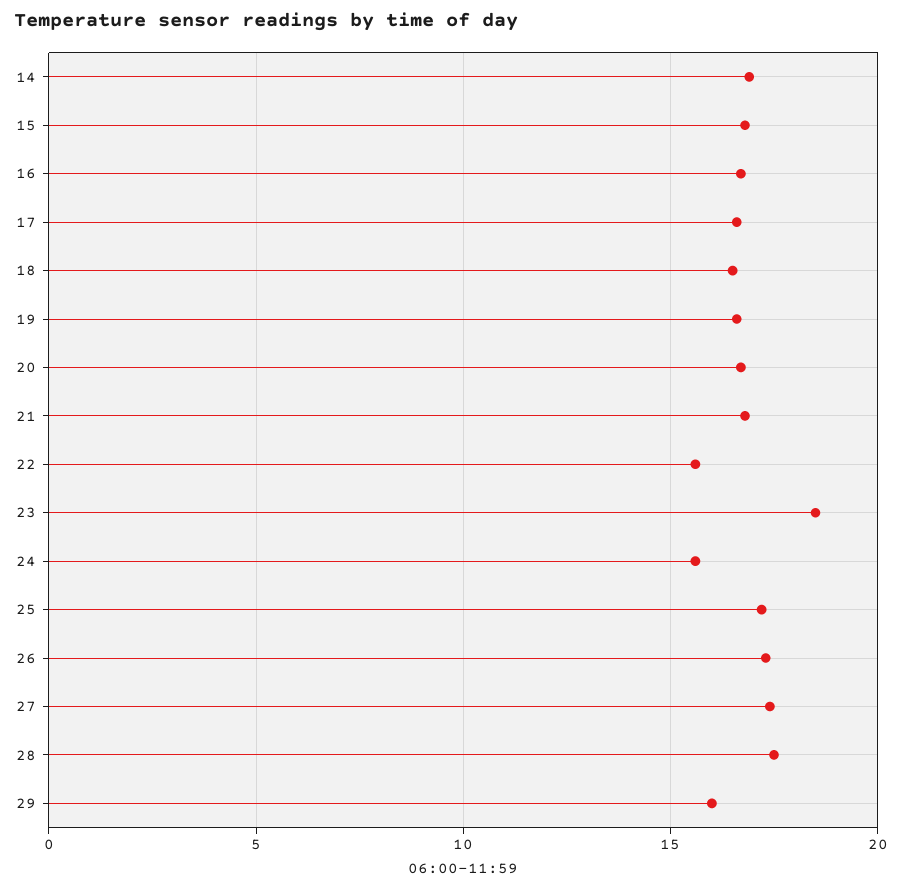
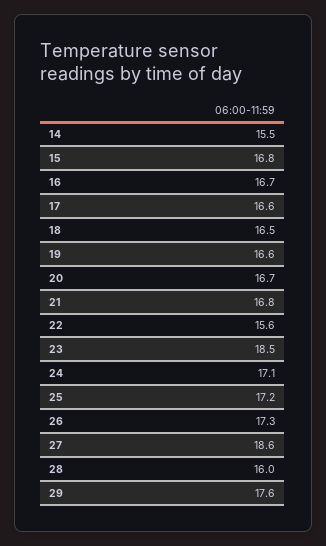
14: 17 -> 15.5
24: 15.5 -> 17.1
27: 17.5 -> 18.6
28: 17.5 -> 16
29: 16 -> 17.6

